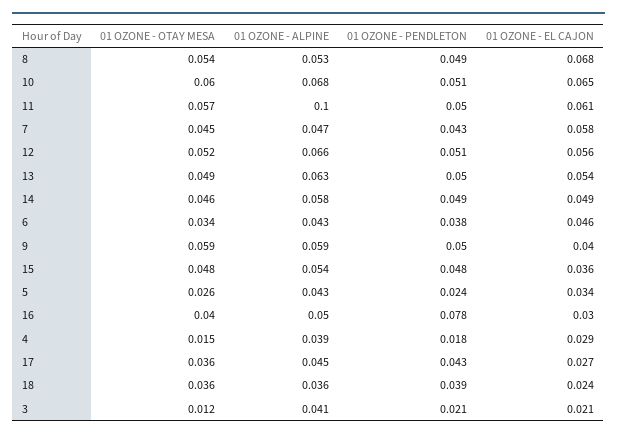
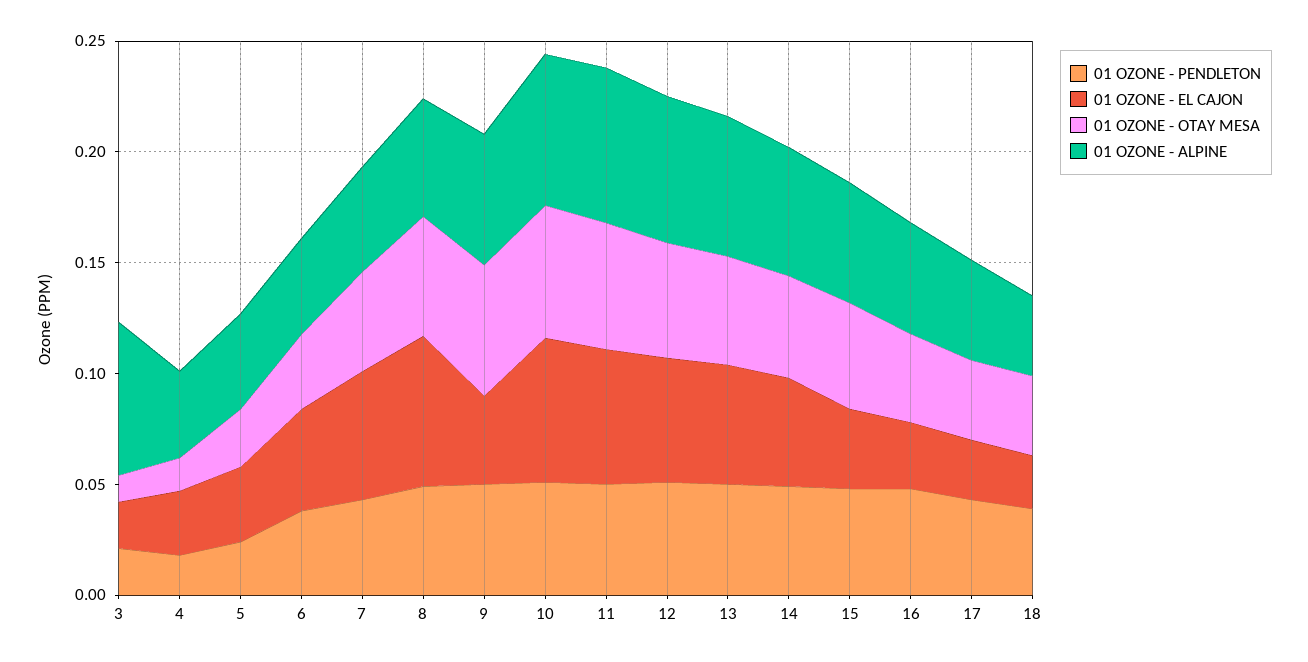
01 OZONE - ALPINE, 11: 0.1 -> 0.07
01 OZONE - PENDLETON, 16: 0.078 -> 0.05
01 OZONE - ALPINE, 3: 0.041 -> 0.07

